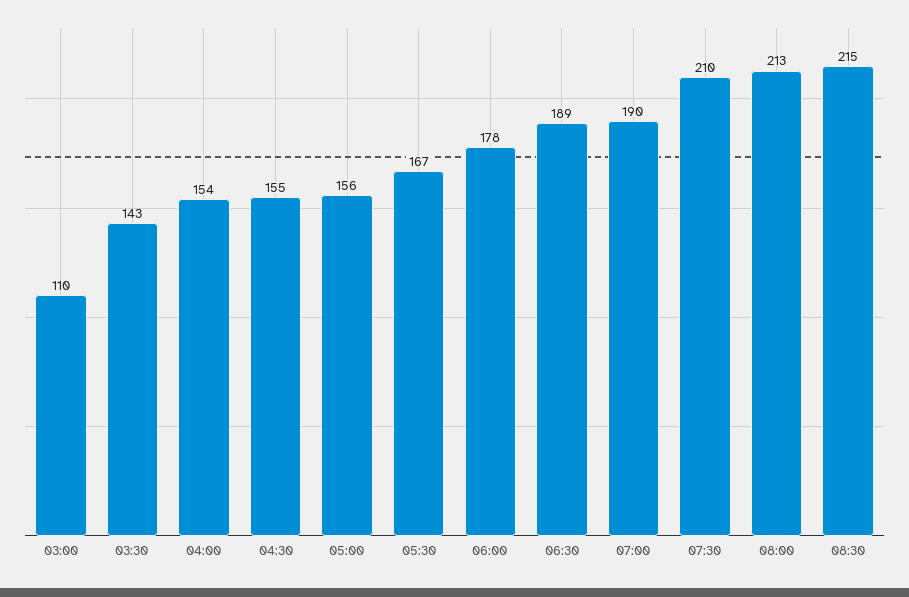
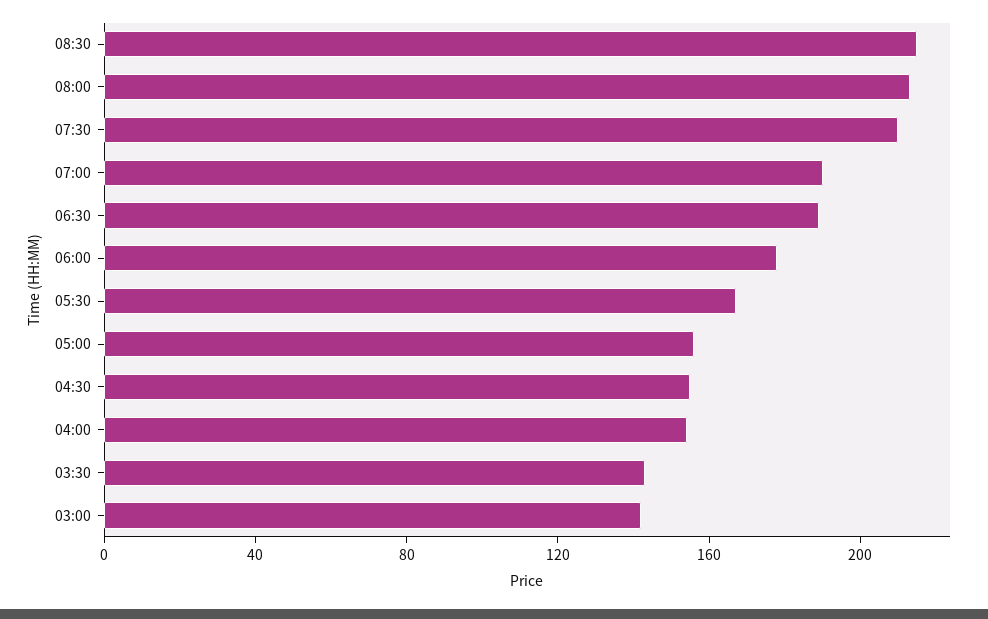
03:00: 110 -> 140

